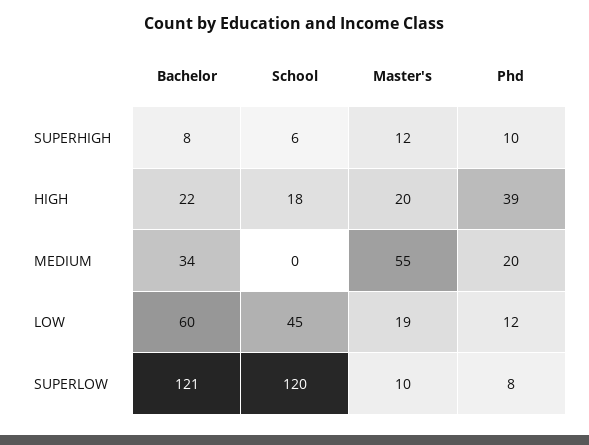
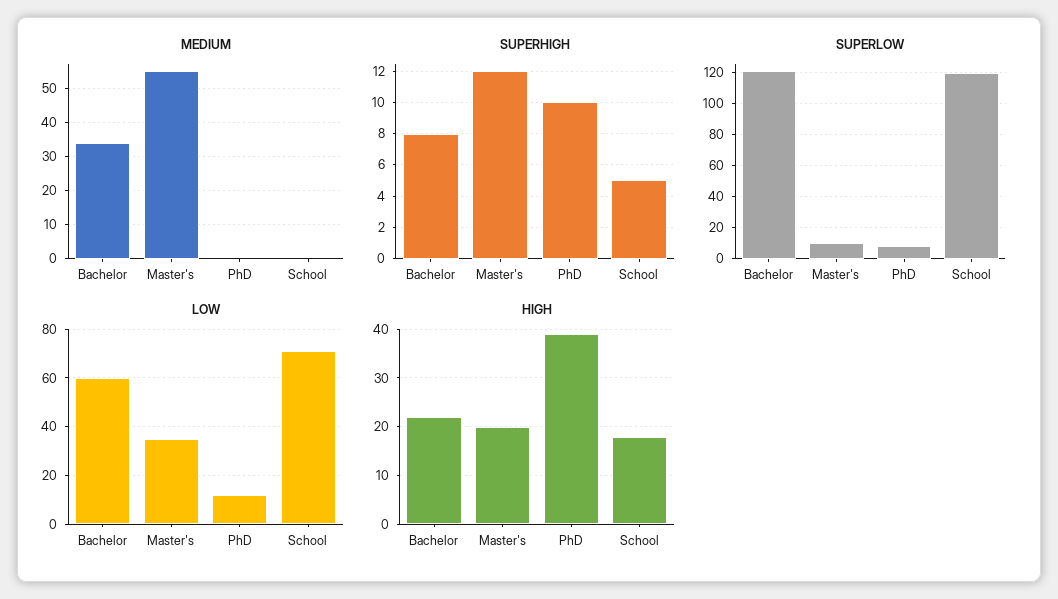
SUPERHIGH, School: 6 -> 5
MEDIUM, Phd: 20 -> 0
LOW, School: 45 -> 70
LOW, Master's: 19 -> 35

